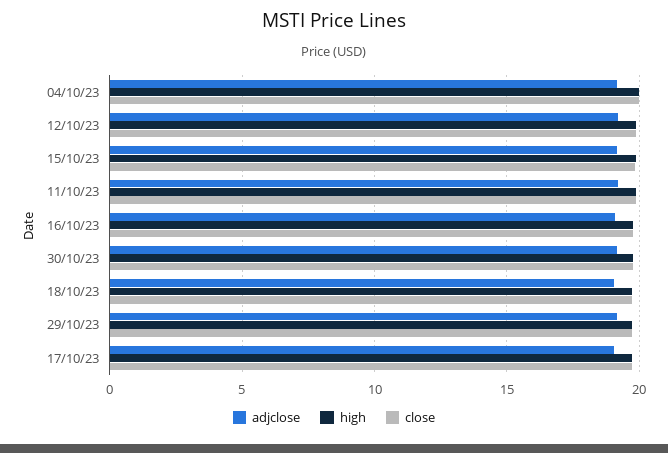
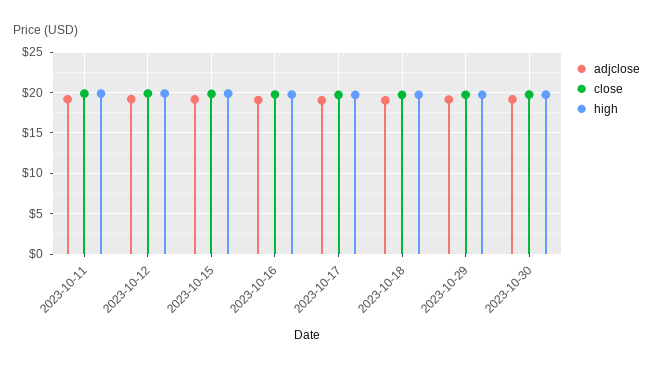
adjclose, 04/10/23: 19 -> none
high, 04/10/23: 20 -> none
close, 04/10/23: 20 -> none

